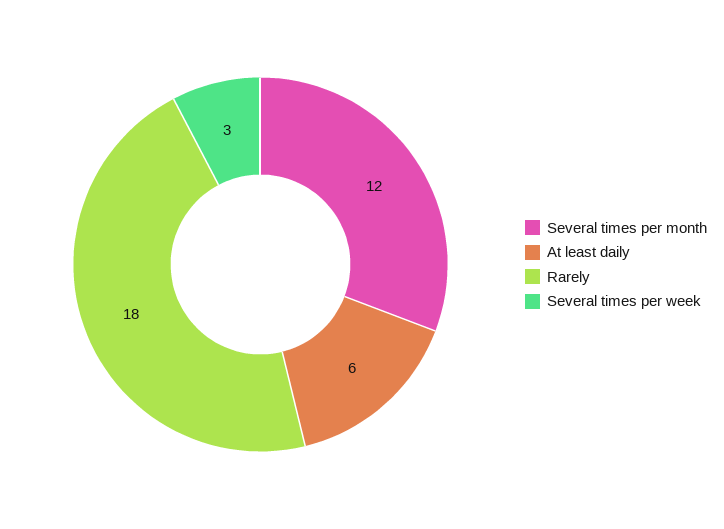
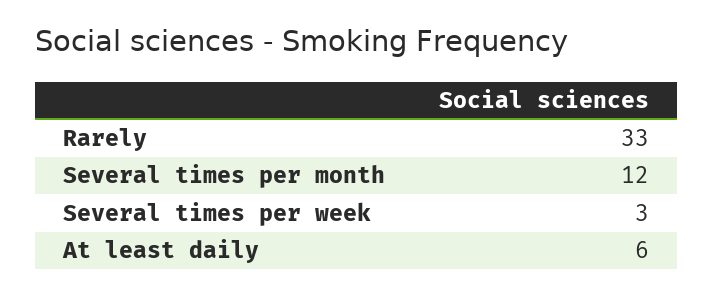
Rarely: 18 -> 33

